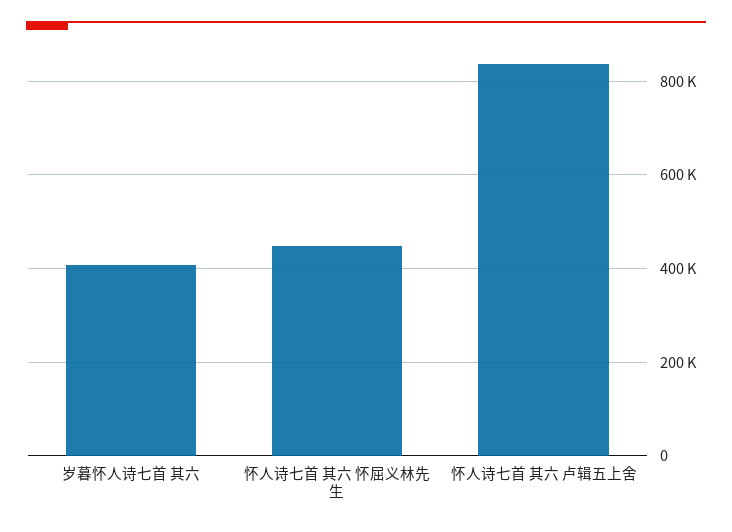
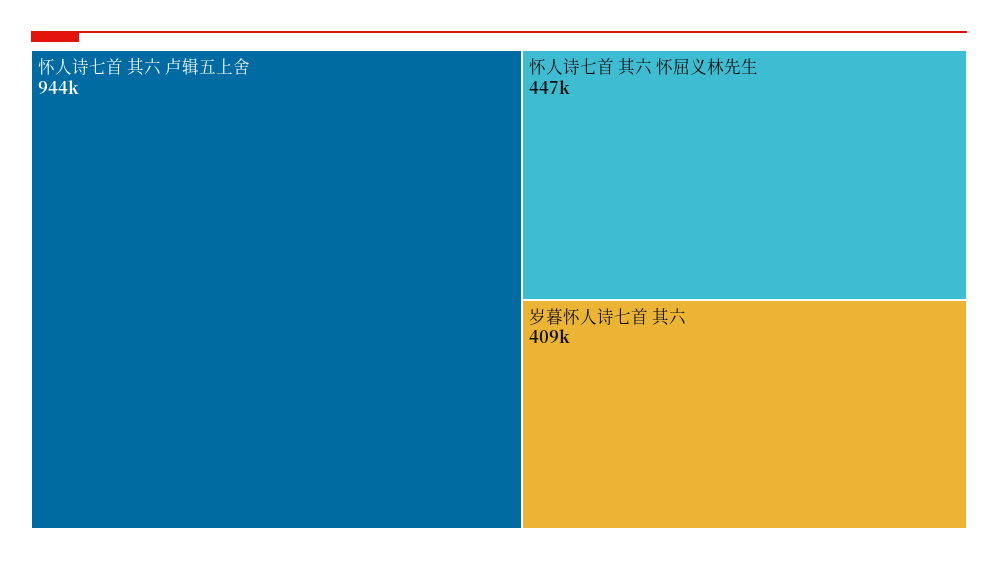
怀人诗七首 其六 卢辑五上舍: 840000 -> 944000

